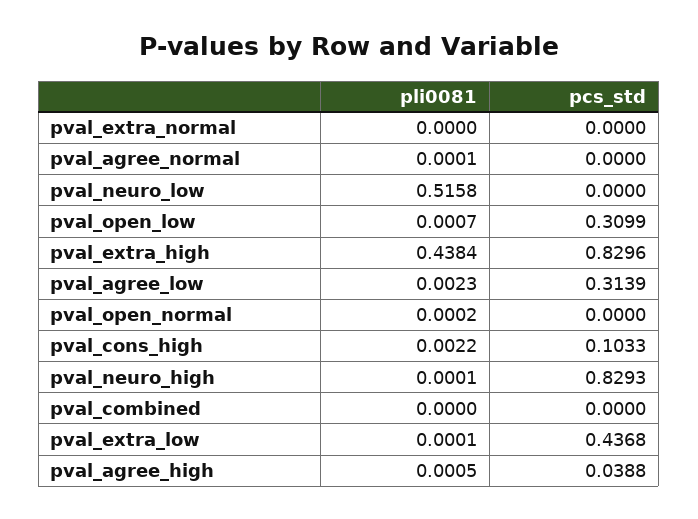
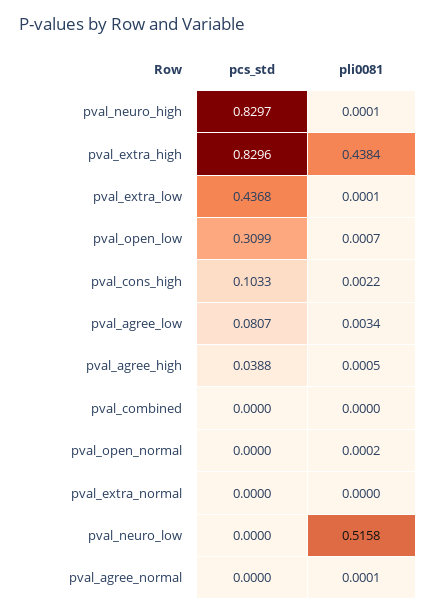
pli0081, pval_agree_low: 0.0023 -> 0.0034
pcs_std, pval_agree_low: 0.3139 -> 0.0807
pcs_std, pval_neuro_high: 0.8293 -> 0.8297

